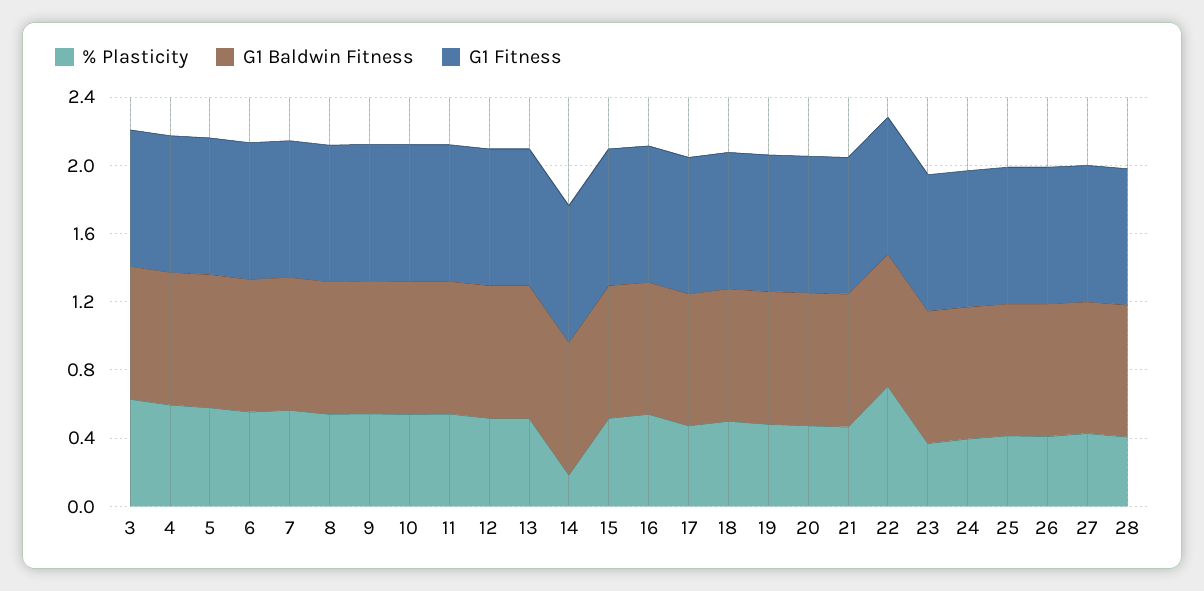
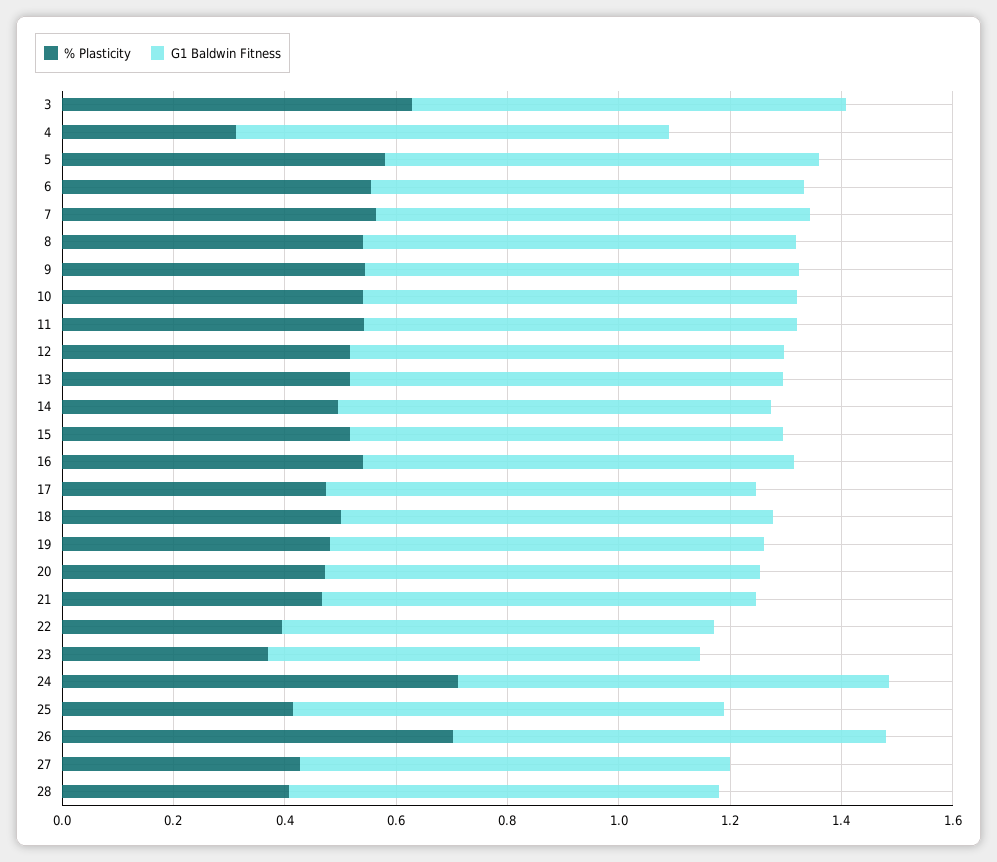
G1 Fitness, 3: 0.8 -> none
% Plasticity, 4: 0.6 -> 0.3
G1 Fitness, 4: 0.8 -> none
G1 Fitness, 5: 0.8 -> none
G1 Fitness, 6: 0.8 -> none
G1 Fitness, 7: 0.8 -> none
G1 Fitness, 8: 0.8 -> none
G1 Fitness, 9: 0.8 -> none
G1 Fitness, 10: 0.8 -> none
G1 Fitness, 11: 0.8 -> none
G1 Fitness, 12: 0.8 -> none
G1 Fitness, 13: 0.8 -> none
% Plasticity, 14: 0.2 -> 0.5
G1 Fitness, 14: 0.8 -> none
G1 Fitness, 15: 0.8 -> none
G1 Fitness, 16: 0.8 -> none
G1 Fitness, 17: 0.8 -> none
G1 Fitness, 18: 0.8 -> none
G1 Fitness, 19: 0.8 -> none
G1 Fitness, 20: 0.8 -> none
G1 Fitness, 21: 0.8 -> none
% Plasticity, 22: 0.7 -> 0.4
G1 Fitness, 22: 0.8 -> none
G1 Fitness, 23: 0.8 -> none
% Plasticity, 24: 0.4 -> 0.7
G1 Fitness, 24: 0.8 -> none
G1 Fitness, 25: 0.8 -> none
% Plasticity, 26: 0.4 -> 0.7
G1 Fitness, 26: 0.8 -> none
G1 Fitness, 27: 0.8 -> none
G1 Fitness, 28: 0.8 -> none

